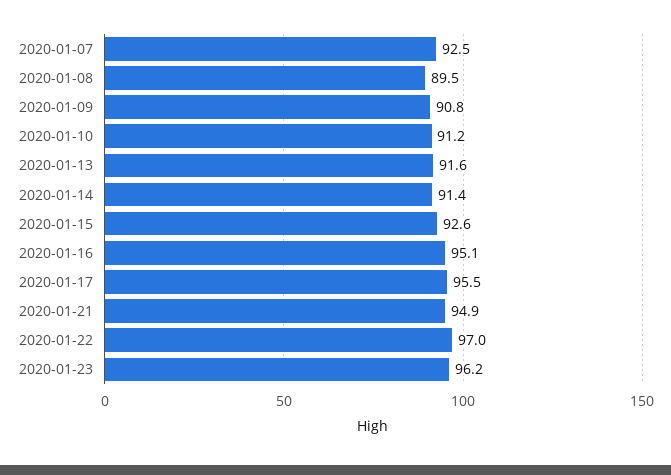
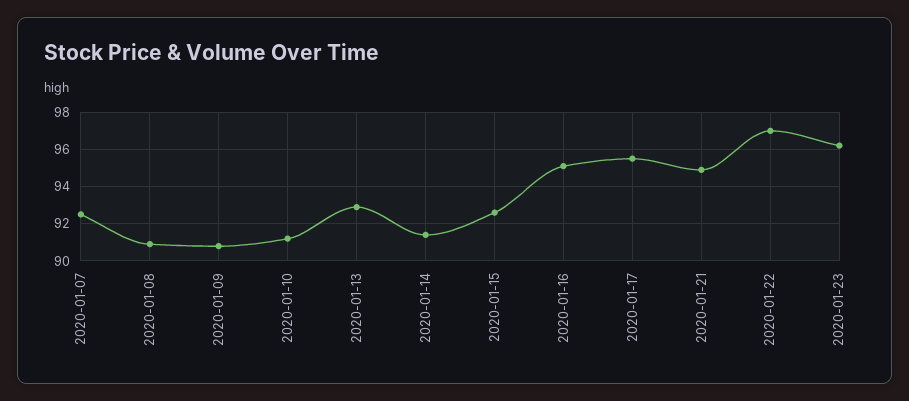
2020-01-08: 89.5 -> 91
2020-01-13: 91.6 -> 93

